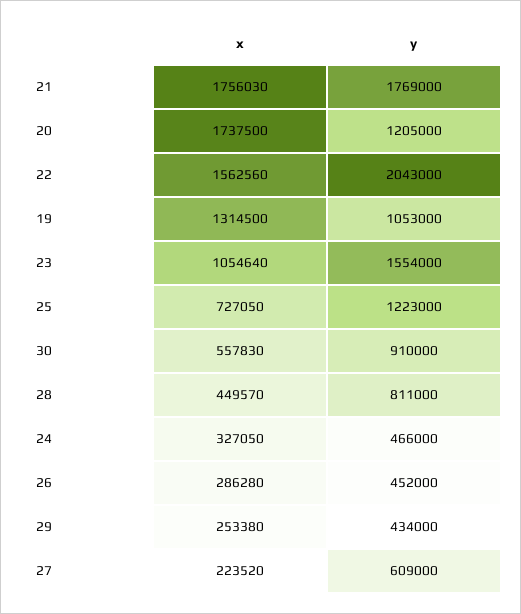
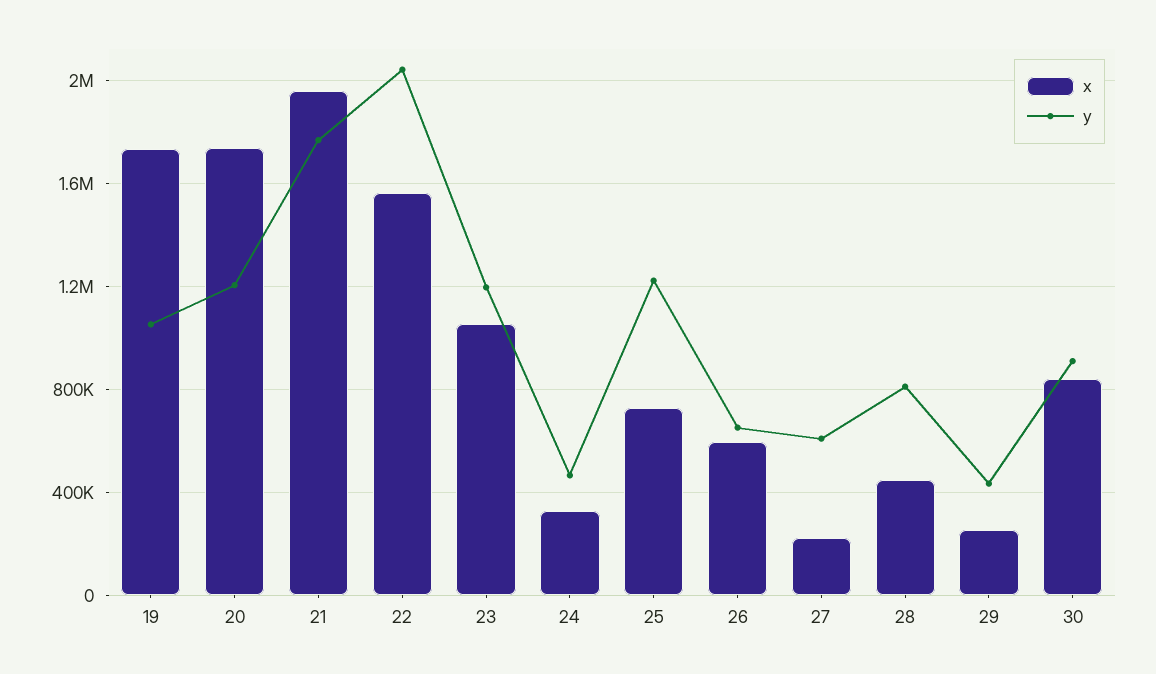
x, 21: 1756030 -> 1950000
x, 19: 1314500 -> 1750000
y, 23: 1554000 -> 1200000
x, 30: 557830 -> 850000
x, 26: 286280 -> 600000
y, 26: 452000 -> 650000

